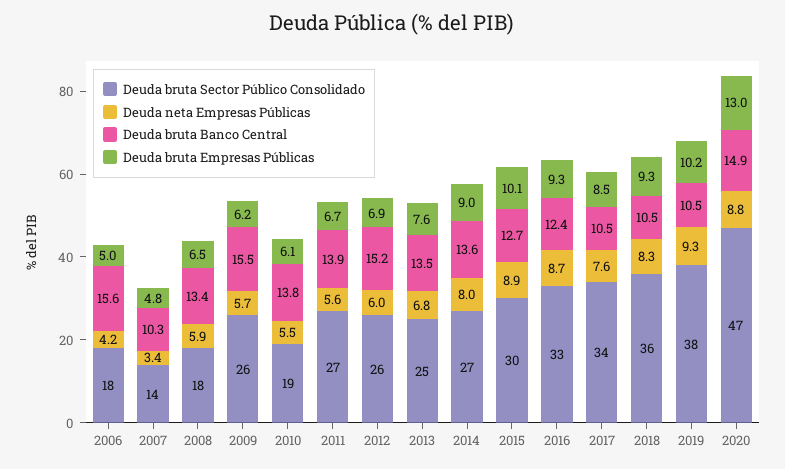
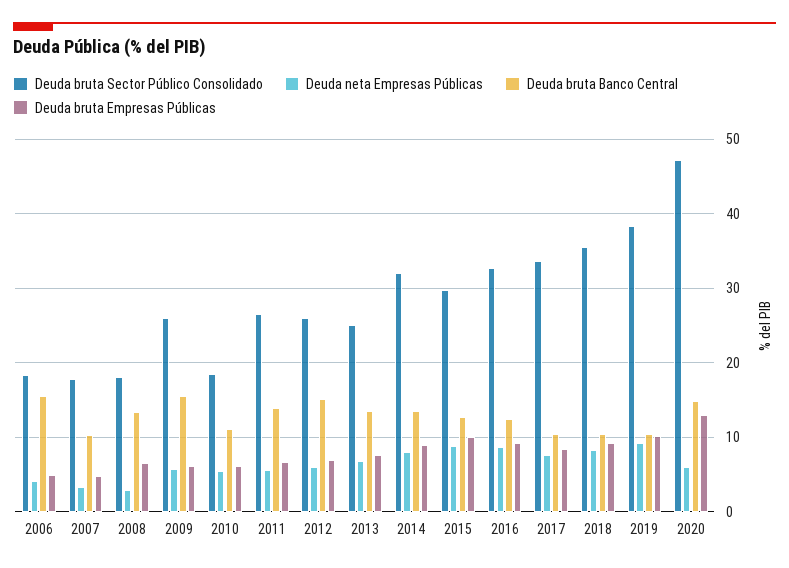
Deuda bruta Sector Público Consolidado, 2007: 14 -> 18
Deuda neta Empresas Públicas, 2008: 5.9 -> 3
Deuda bruta Banco Central, 2010: 13.8 -> 11
Deuda bruta Sector Público Consolidado, 2014: 27 -> 32
Deuda neta Empresas Públicas, 2020: 8.8 -> 6

